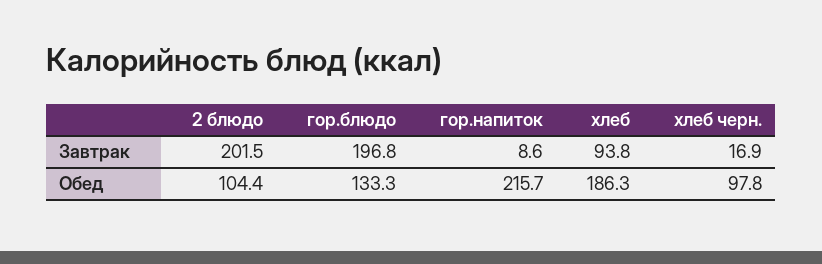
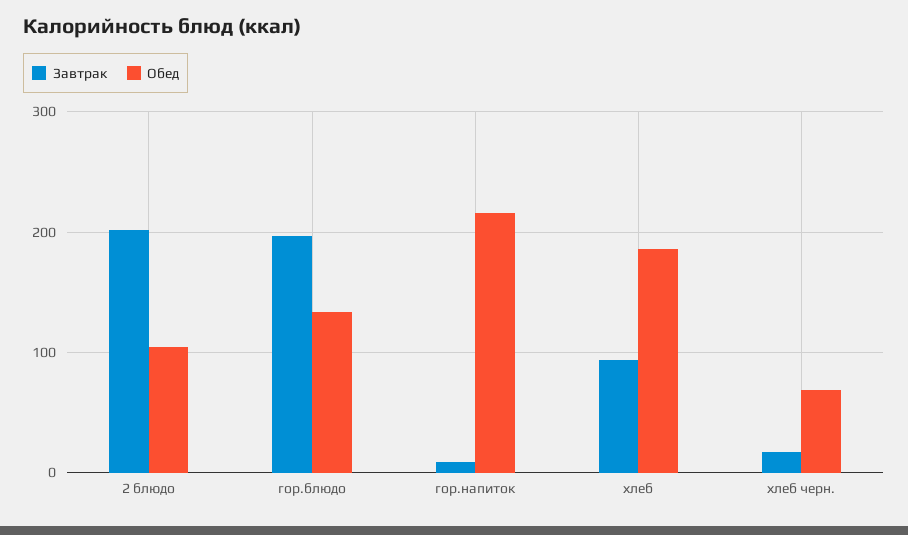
Обед, хлеб черн.: 97.8 -> 70

